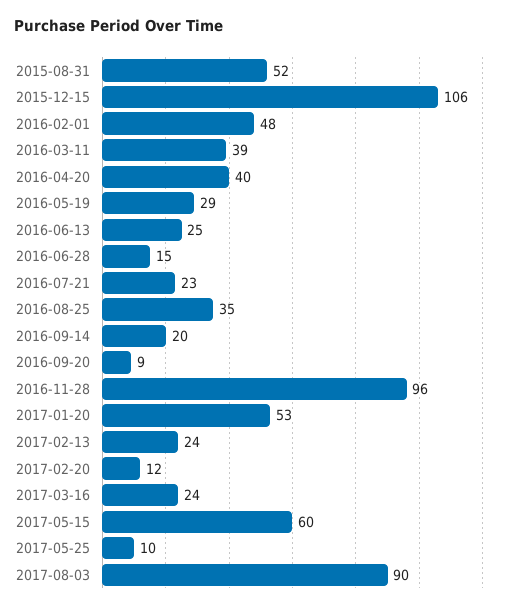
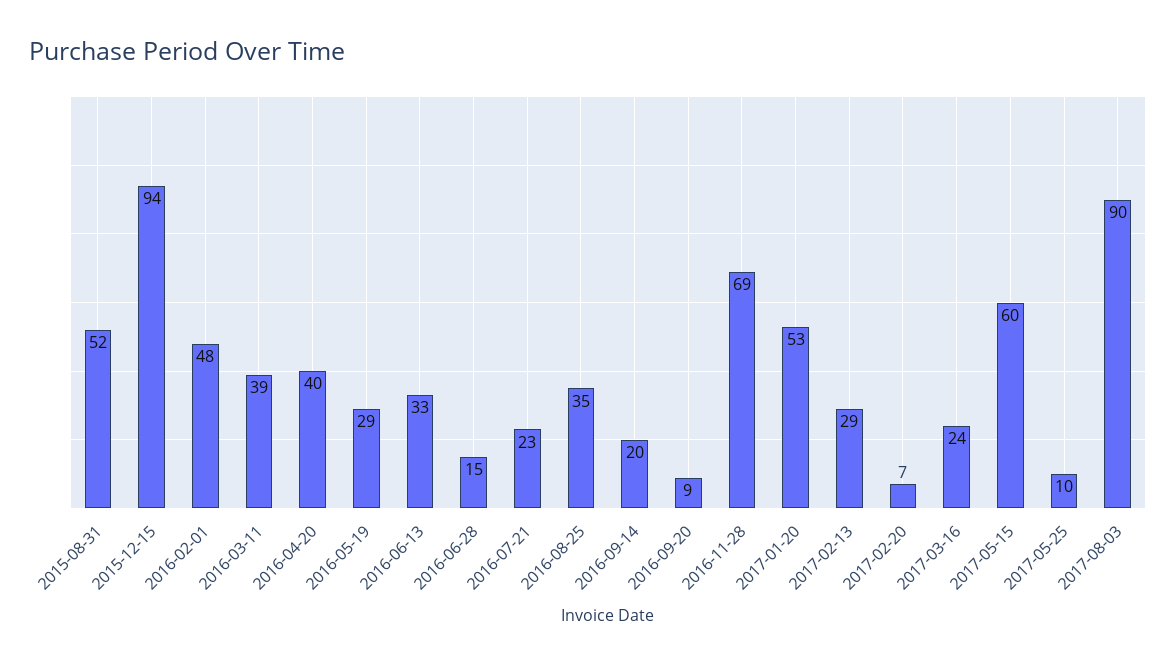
2015-12-15: 106 -> 94
2016-06-13: 25 -> 33
2016-11-28: 96 -> 69
2017-02-13: 24 -> 29
2017-02-20: 12 -> 7

